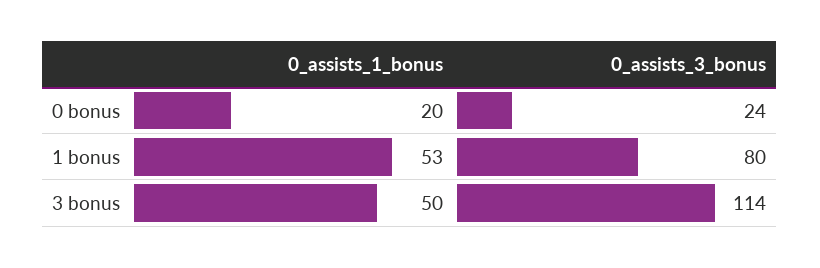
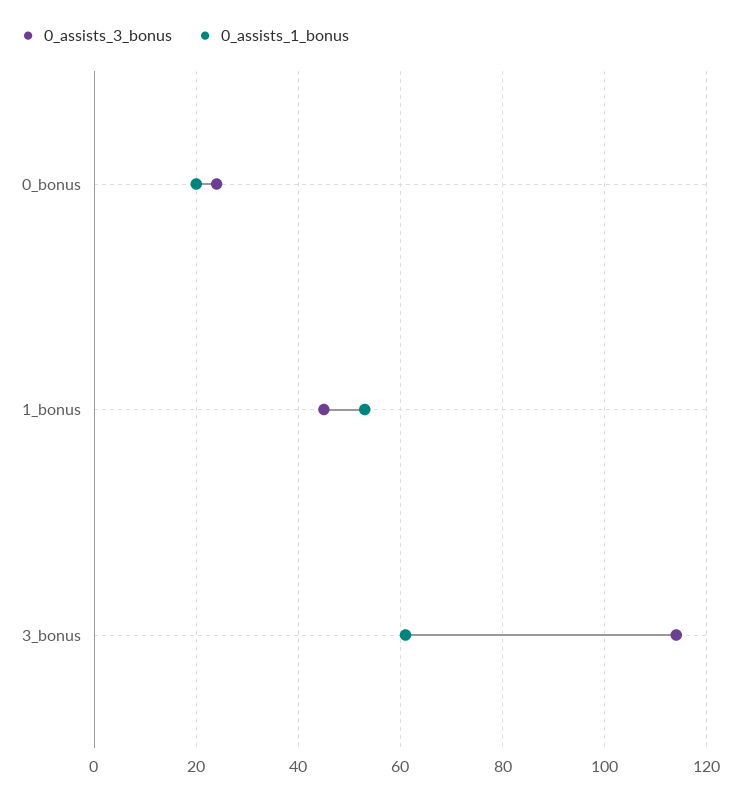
0_assists_3_bonus, 1 bonus: 80 -> 45
0_assists_1_bonus, 3 bonus: 50 -> 60

